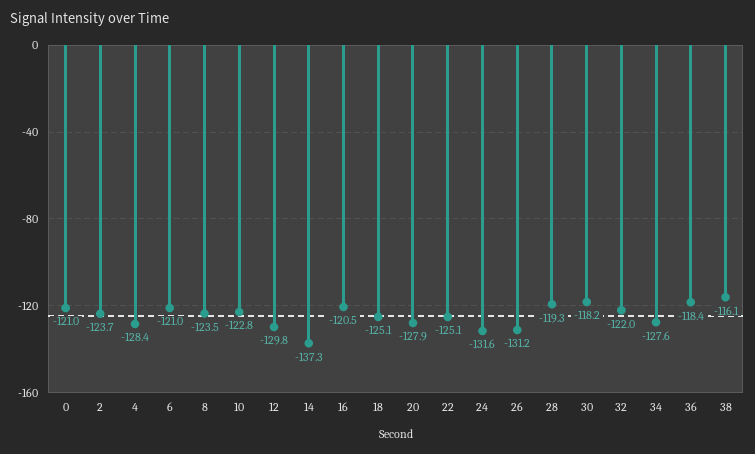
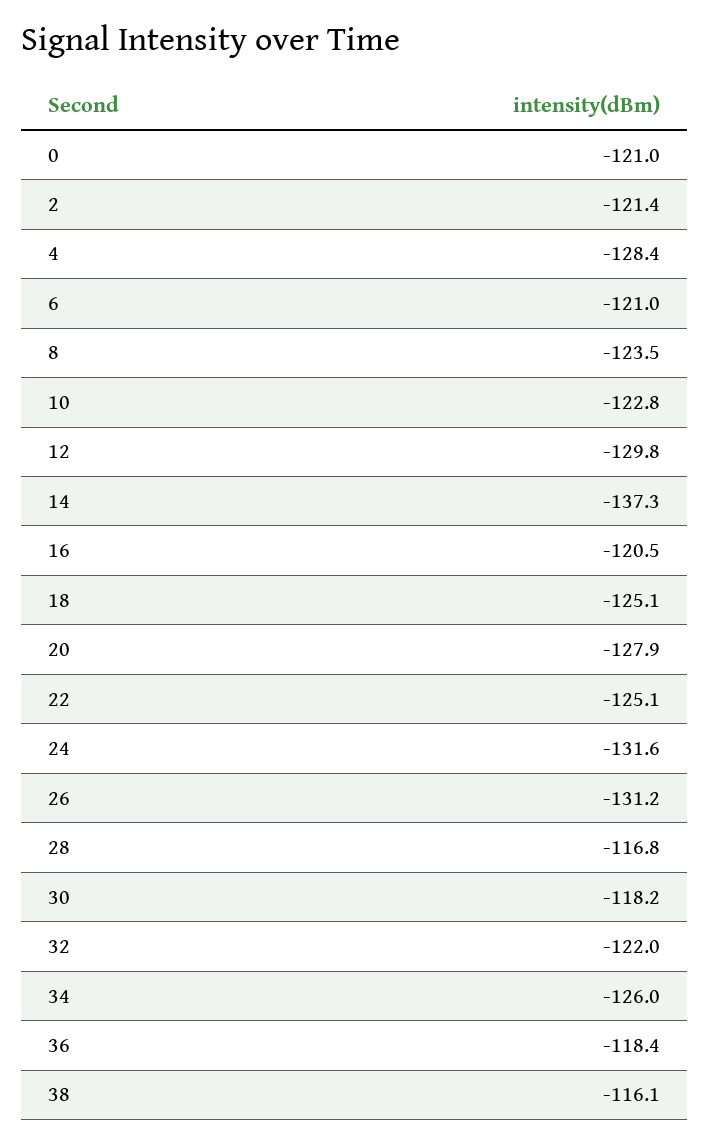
2: -123.7 -> -121.4
28: -119.3 -> -116.8
34: -127.6 -> -126

